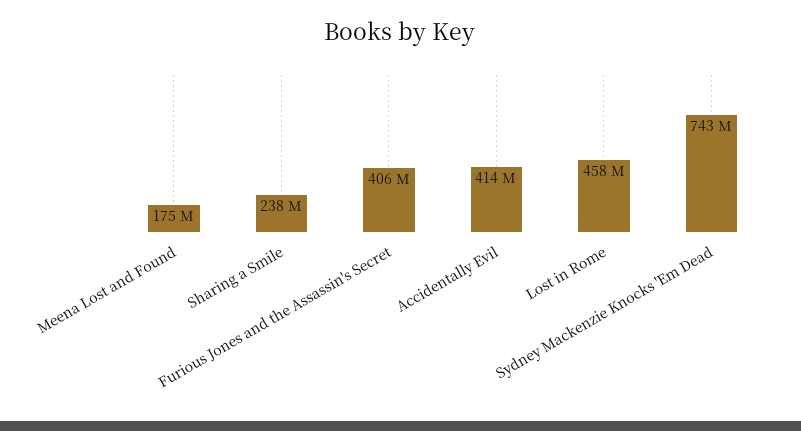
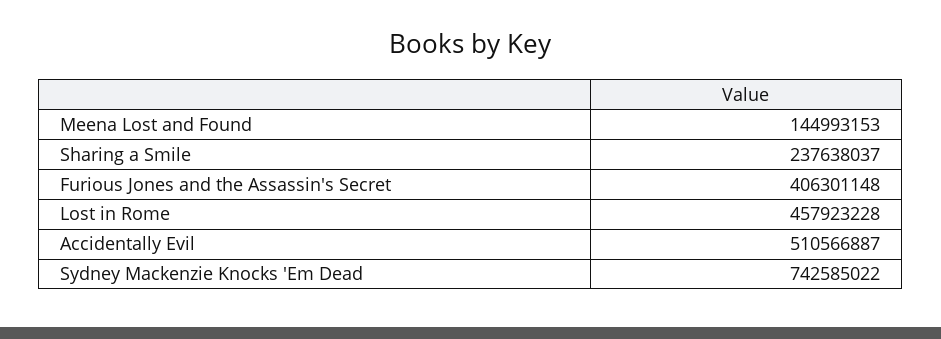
Meena Lost and Found: 175000000 -> 144993153
Accidentally Evil: 414000000 -> 510566887

